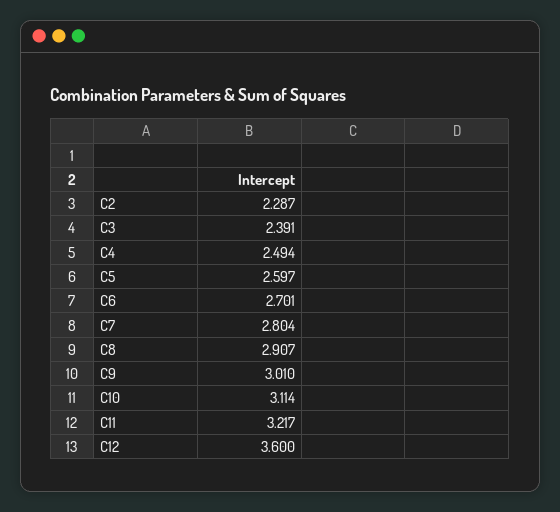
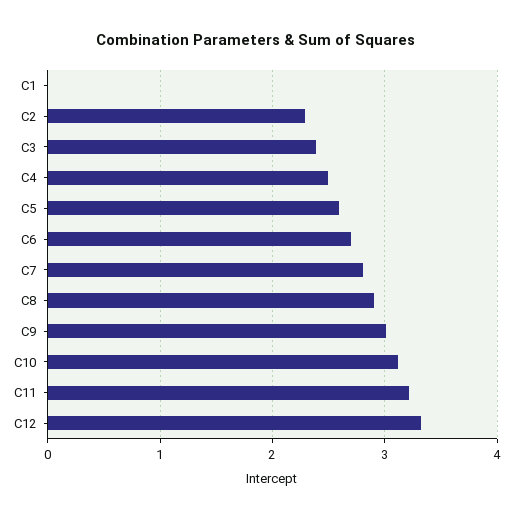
C12: 3.6 -> 3.3
C1: none -> 0

